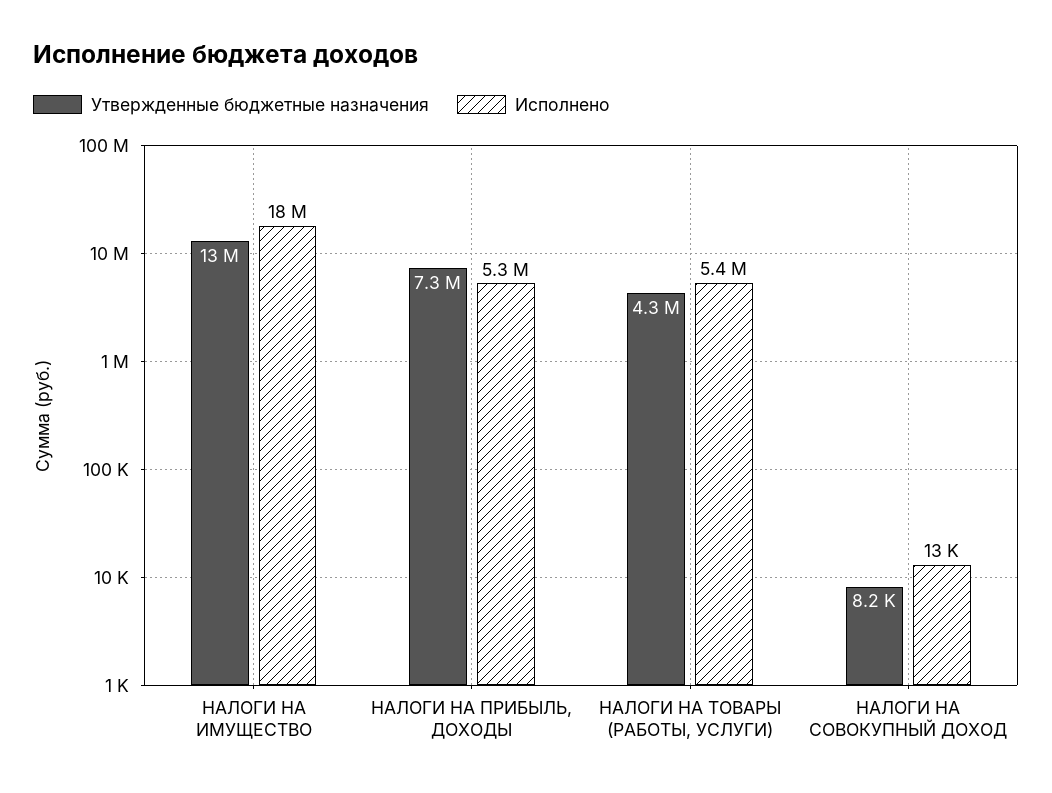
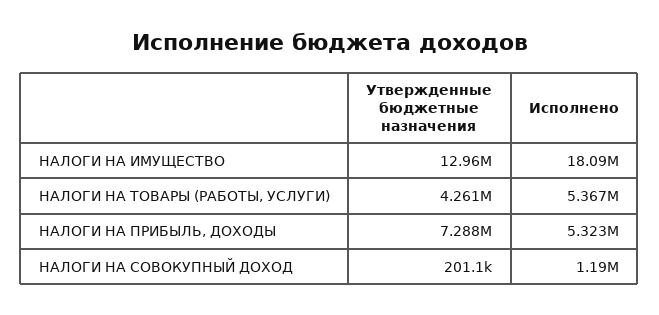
Утвержденные бюджетные назначения, НАЛОГИ НА СОВОКУПНЫЙ ДОХОД: 8200 -> 201100
Исполнено, НАЛОГИ НА СОВОКУПНЫЙ ДОХОД: 13000 -> 1190000

